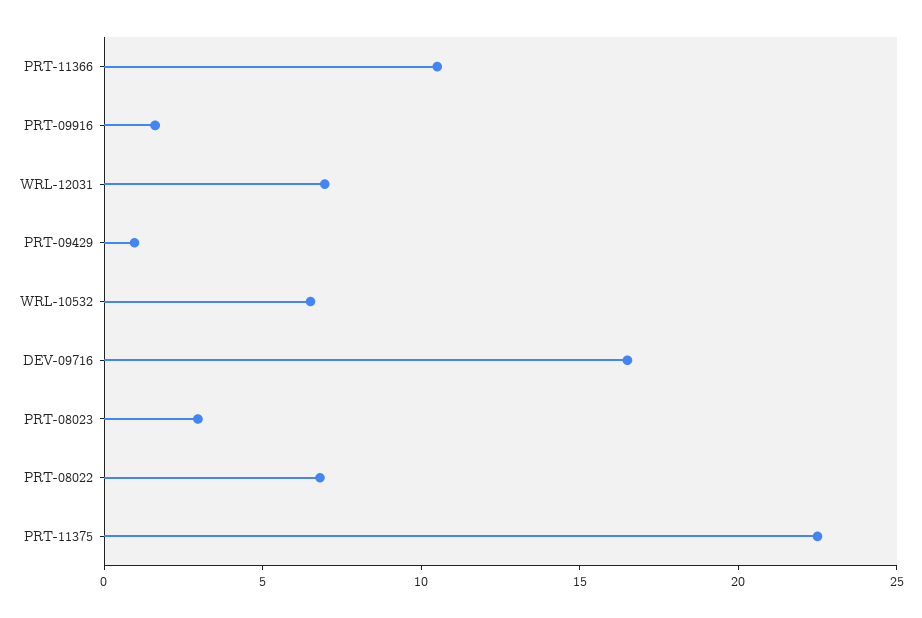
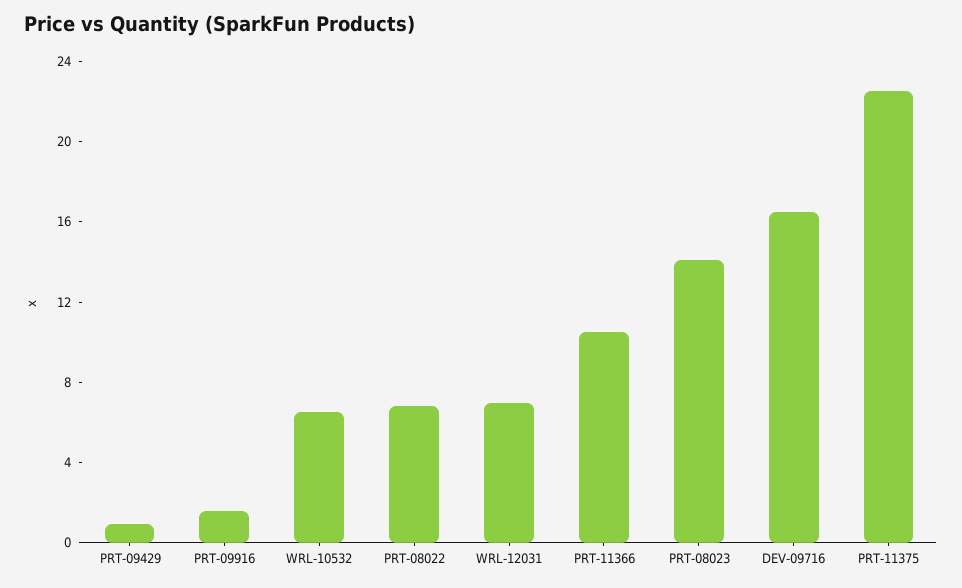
PRT-08023: 3 -> 14

